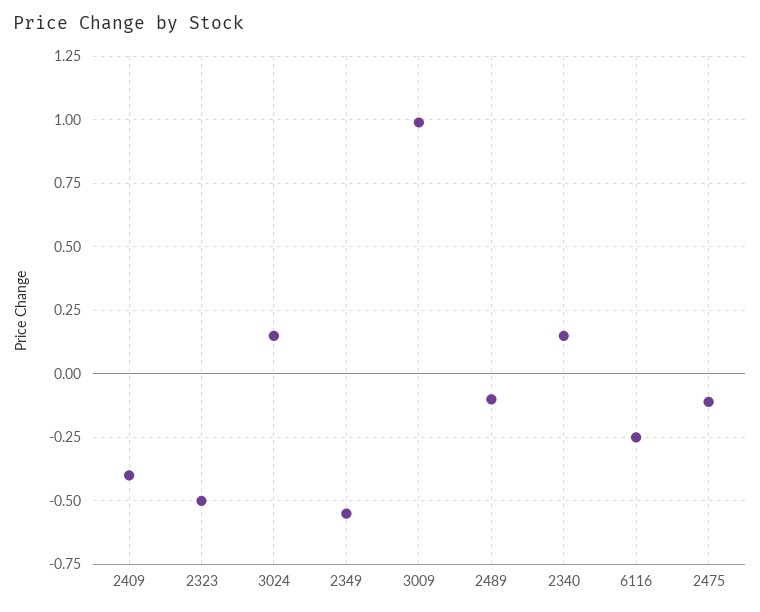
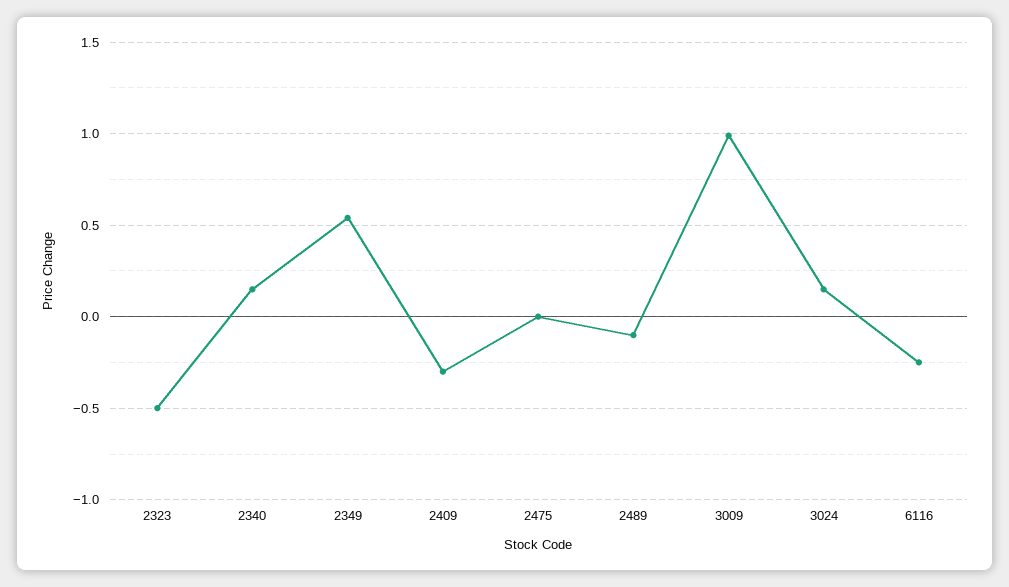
2409: -0.4 -> -0.3
2349: -0.55 -> 0.55
2475: -0.1 -> 0

